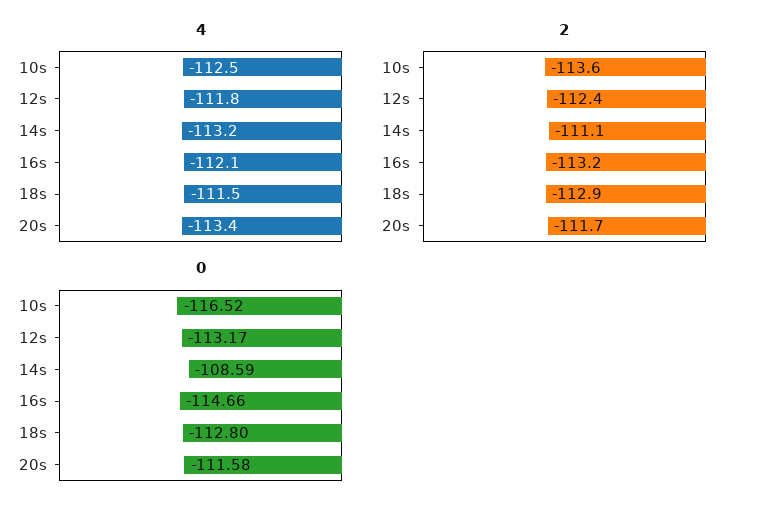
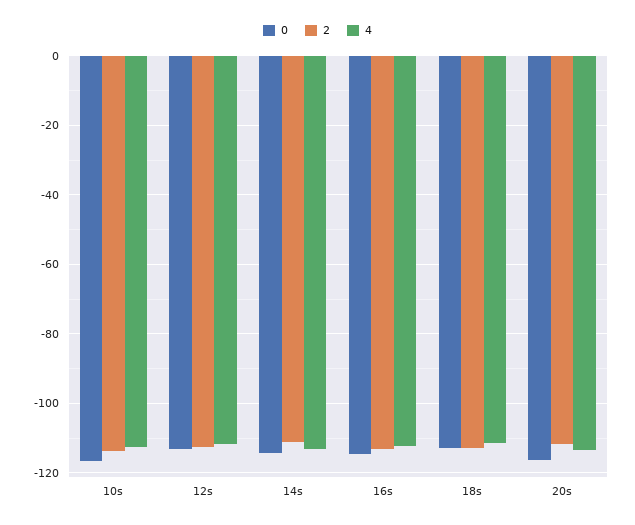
0, 14s: -108.59 -> -114
0, 20s: -111.58 -> -116

